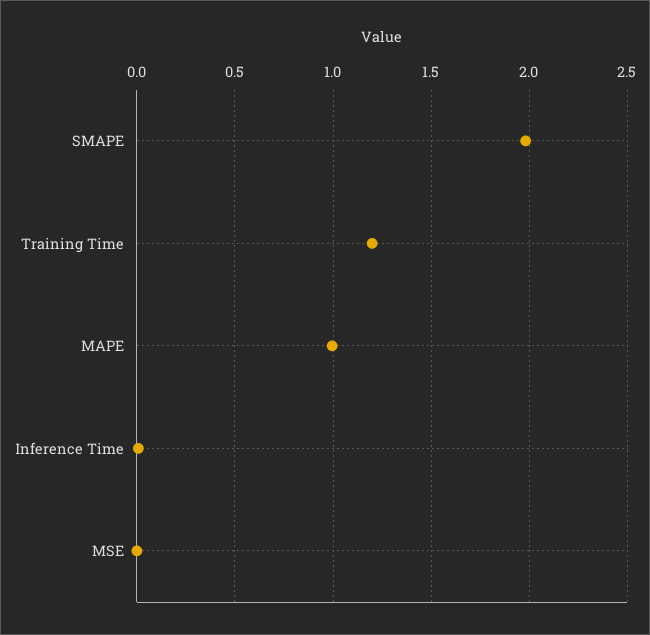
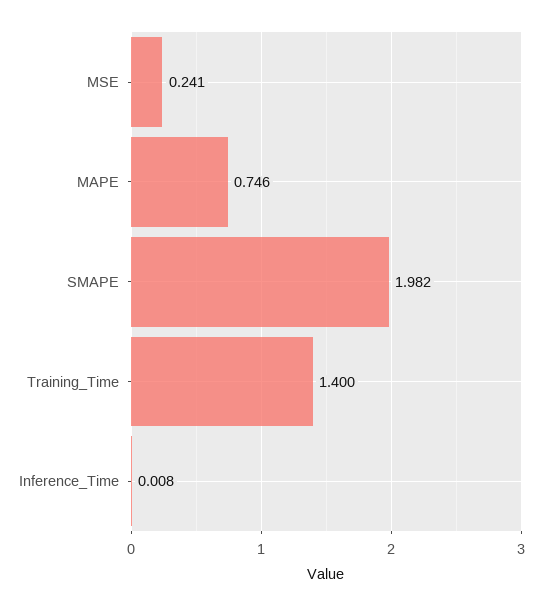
Training Time: 1.2 -> 1.4
MAPE: 1 -> 0.746
MSE: 0 -> 0.241

